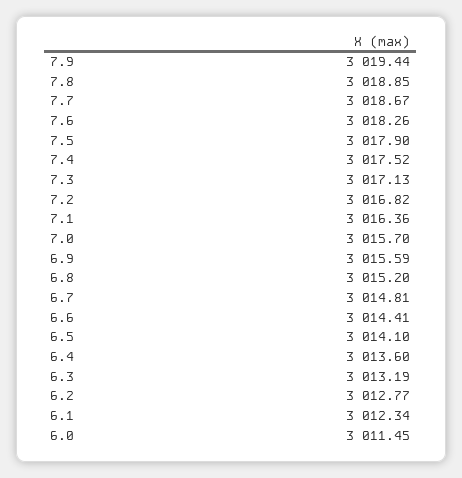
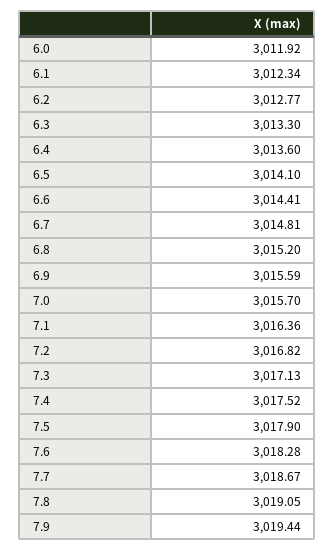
7.8: 3018.85 -> 3019.05
7.6: 3018.26 -> 3018.28
6.3: 3013.19 -> 3013.3
6.0: 3011.45 -> 3011.92

